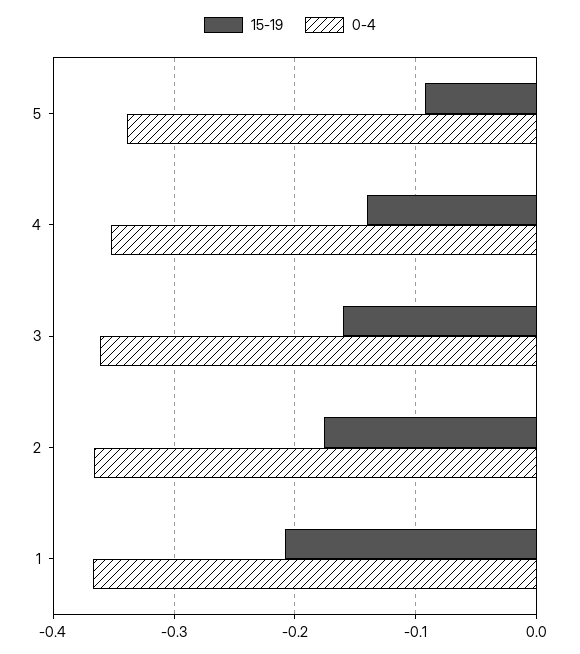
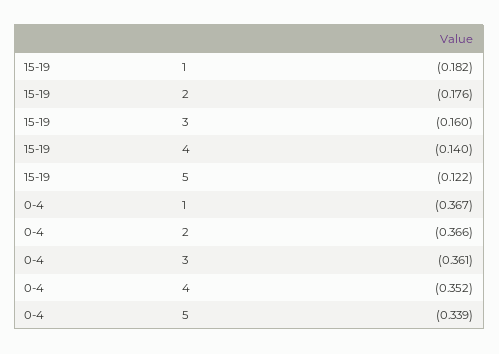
15-19, 5: -0.09 -> -0.122
15-19, 1: -0.21 -> -0.182

